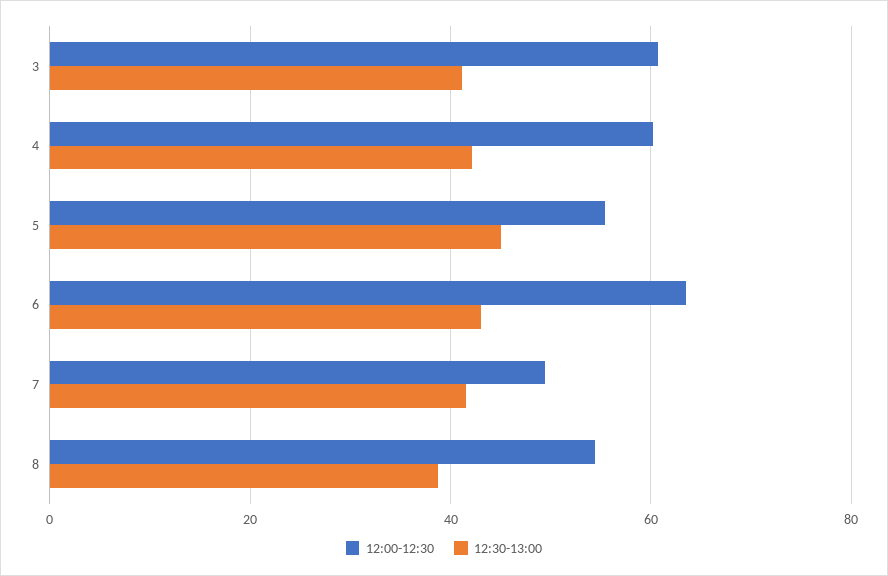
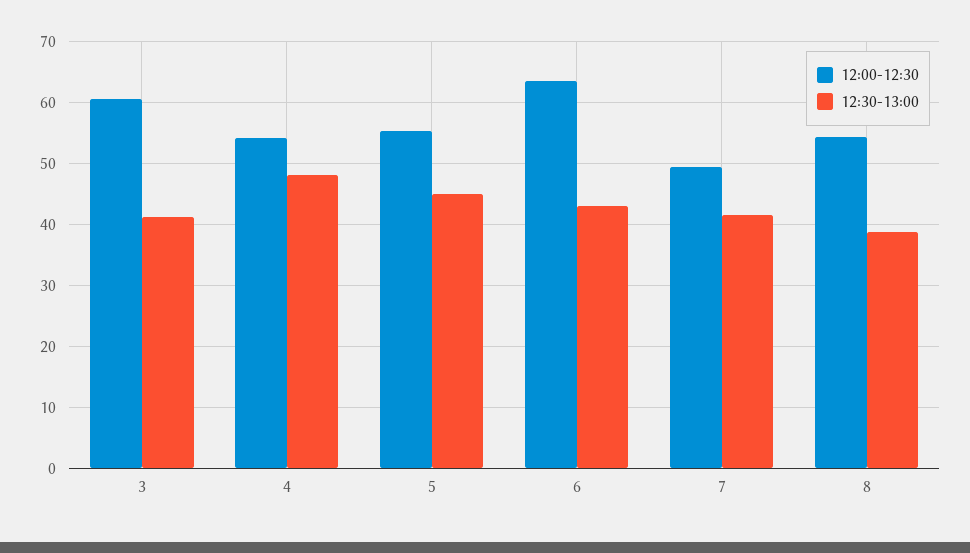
12:00-12:30, 4: 60 -> 54
12:30-13:00, 4: 42 -> 48

